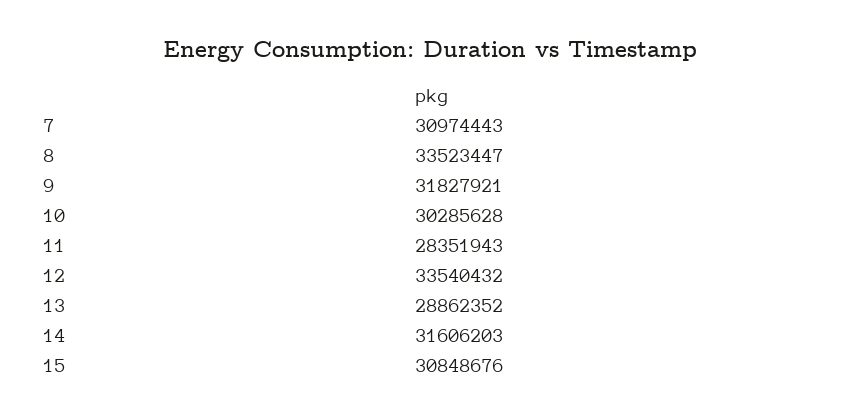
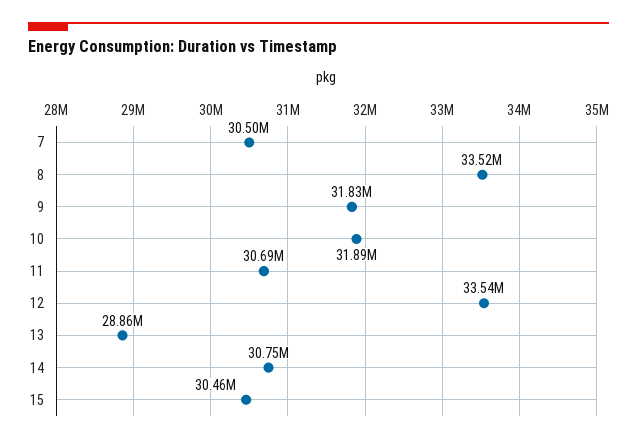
7: 30974443 -> 30500000
10: 30285628 -> 31890000
11: 28351943 -> 30690000
14: 31606203 -> 30750000
15: 30848676 -> 30460000

